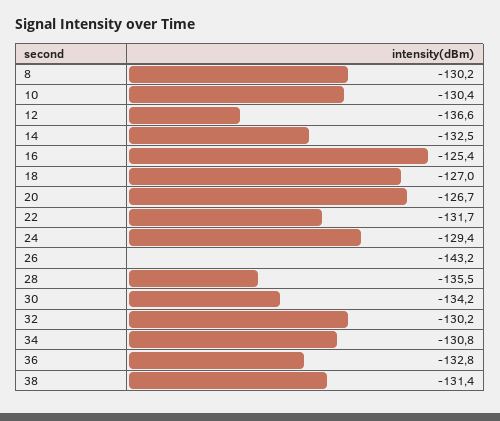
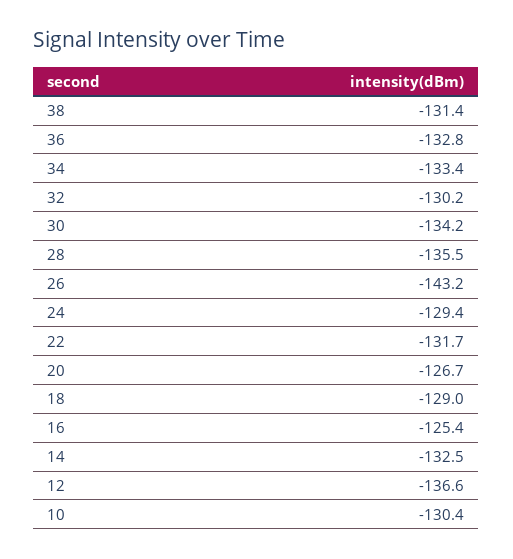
8: -130.2 -> none
18: -127 -> -129
34: -130.8 -> -133.4

